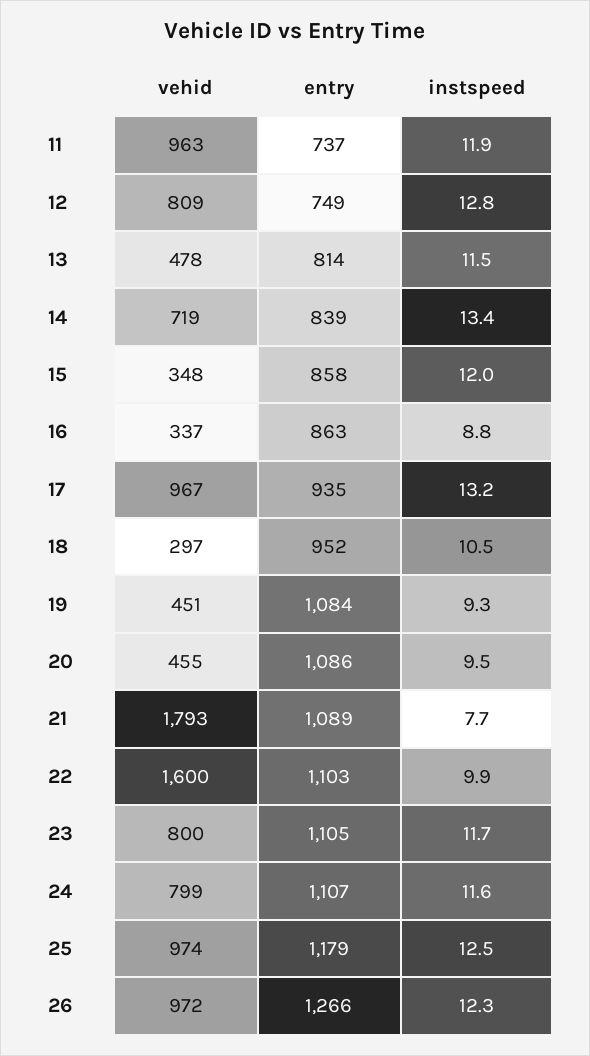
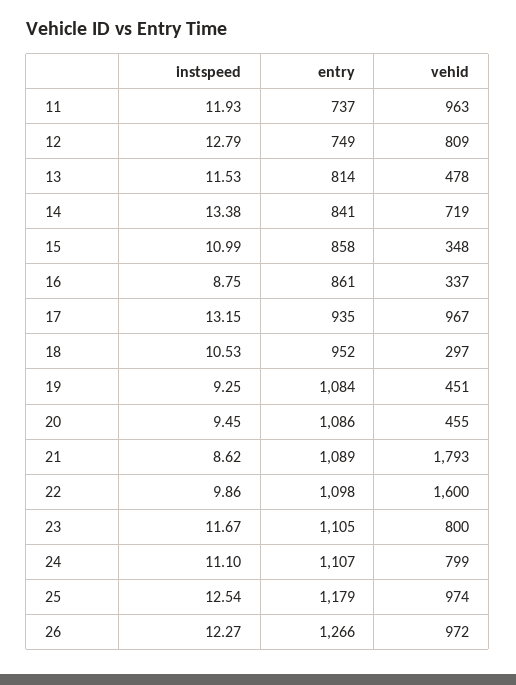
entry, 14: 839 -> 841
instspeed, 15: 12 -> 10.99
entry, 16: 863 -> 861
instspeed, 21: 7.7 -> 8.62
entry, 22: 1103 -> 1098
instspeed, 24: 11.6 -> 11.1

